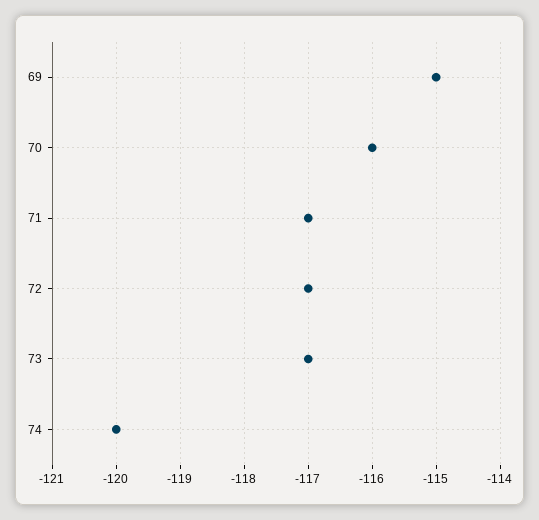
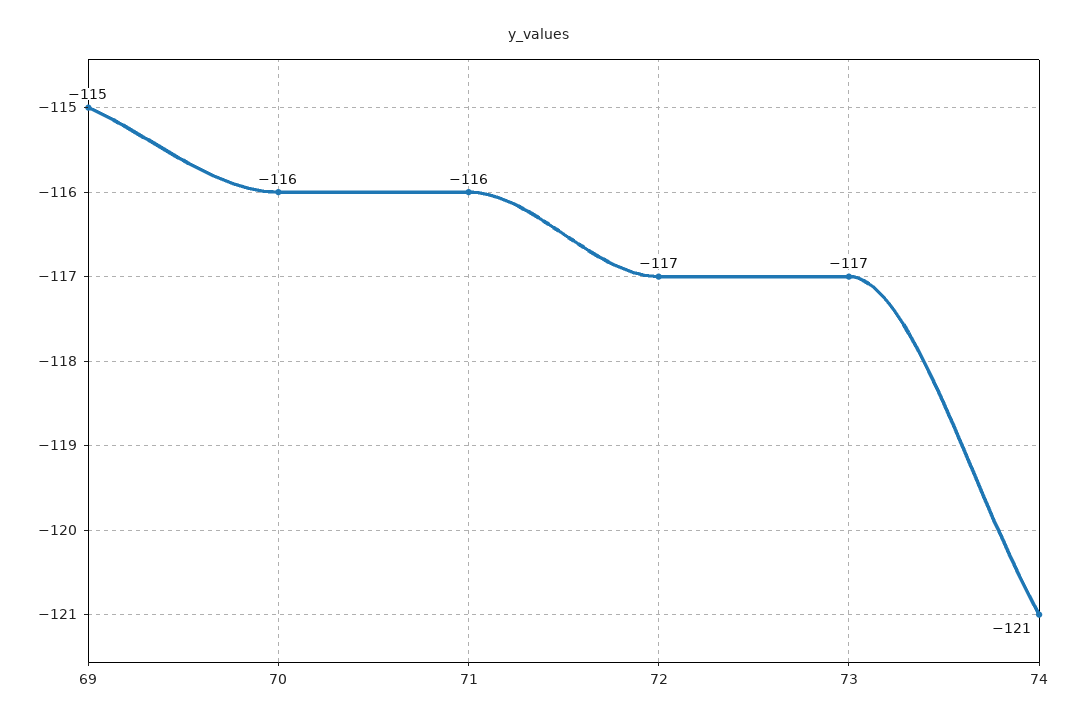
71: -117 -> -116
74: -120 -> -121

